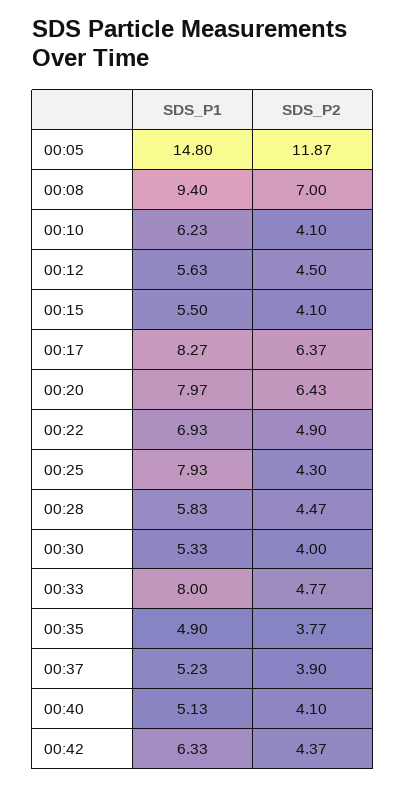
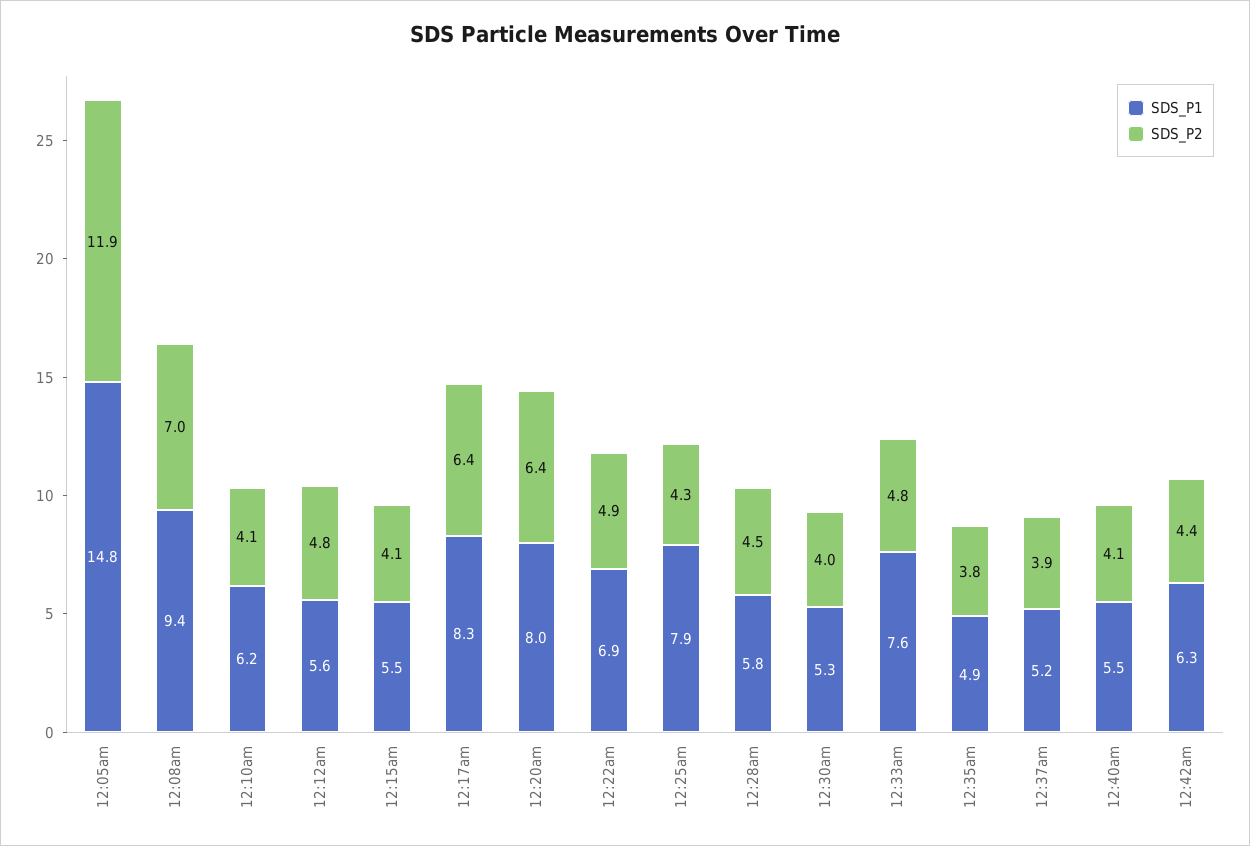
SDS_P2, 00:12: 4.5 -> 4.8
SDS_P1, 00:33: 8 -> 7.6
SDS_P1, 00:40: 5.13 -> 5.5

